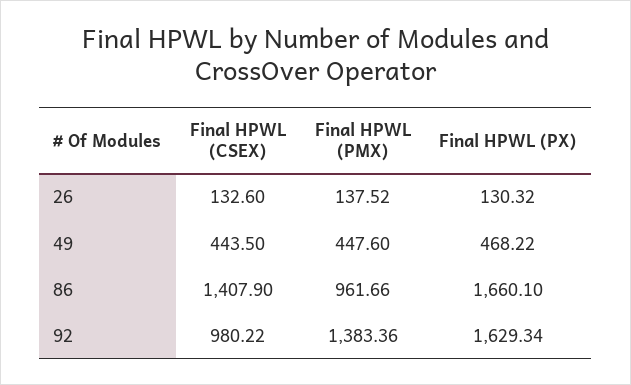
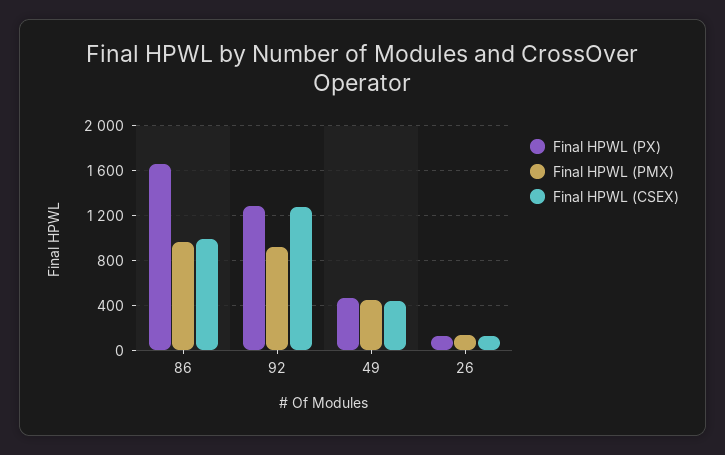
Final HPWL (CSEX), 86: 1407.9 -> 1000
Final HPWL (CSEX), 92: 980.22 -> 1300
Final HPWL (PMX), 92: 1383.36 -> 900
Final HPWL (PX), 92: 1629.34 -> 1300

